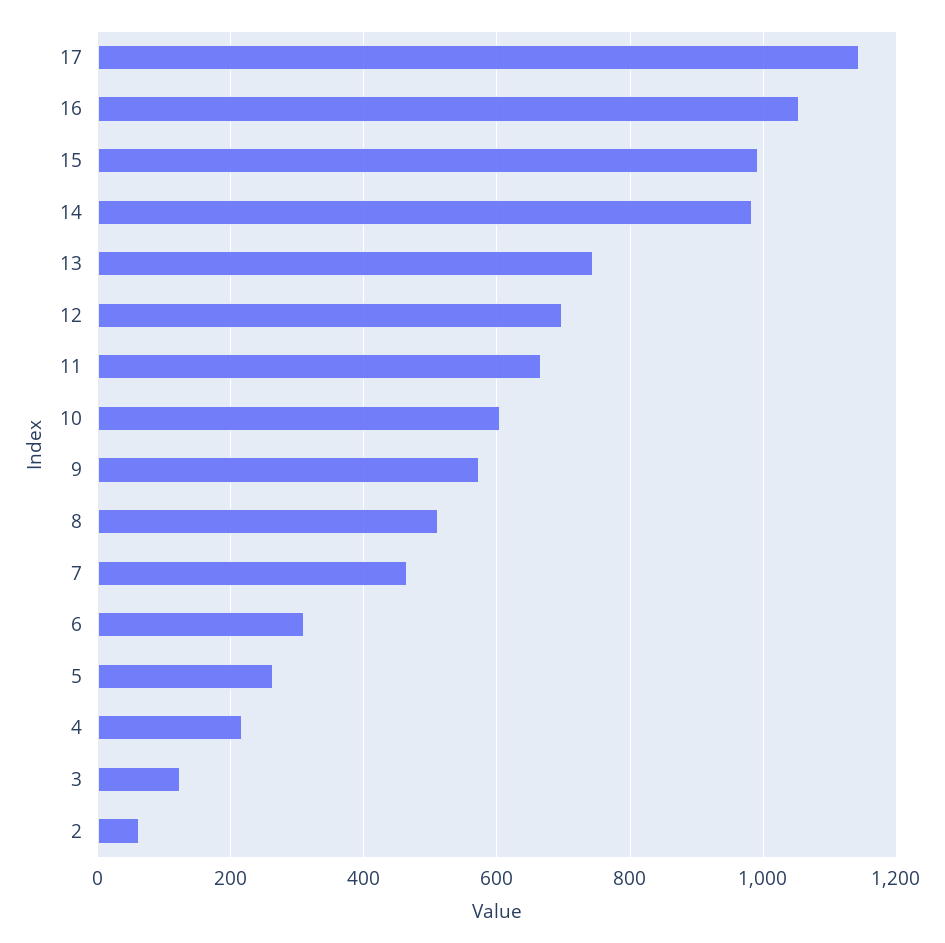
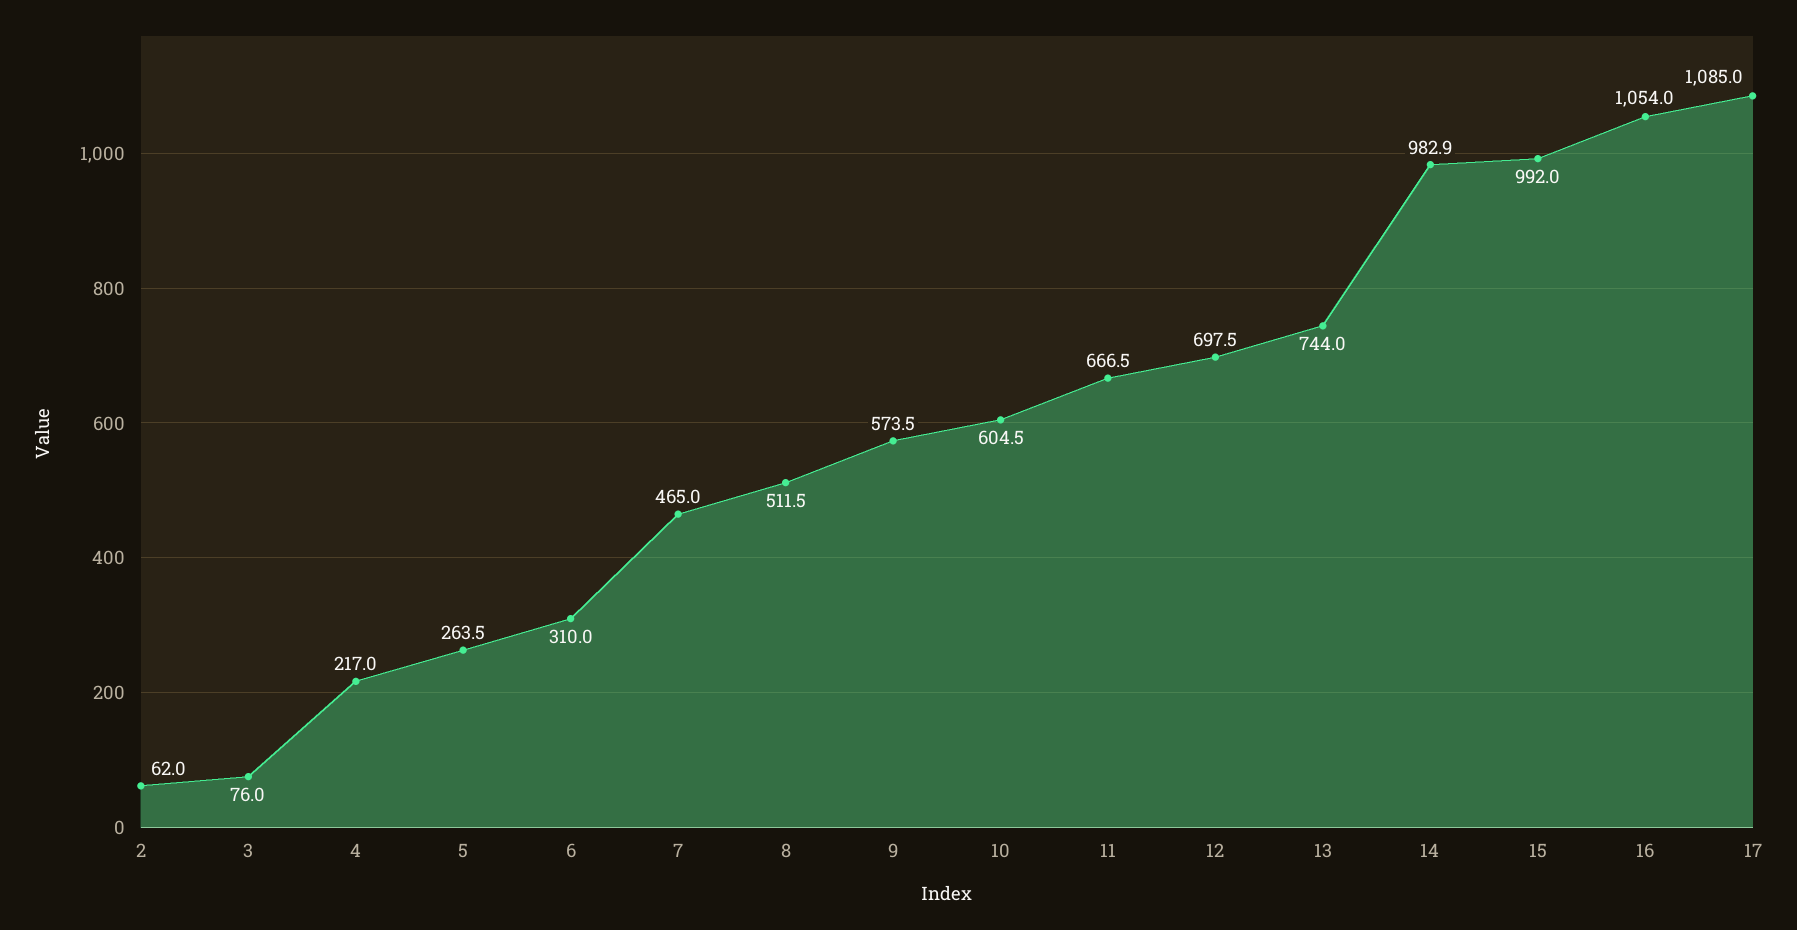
17: 1140 -> 1085
3: 120 -> 76

